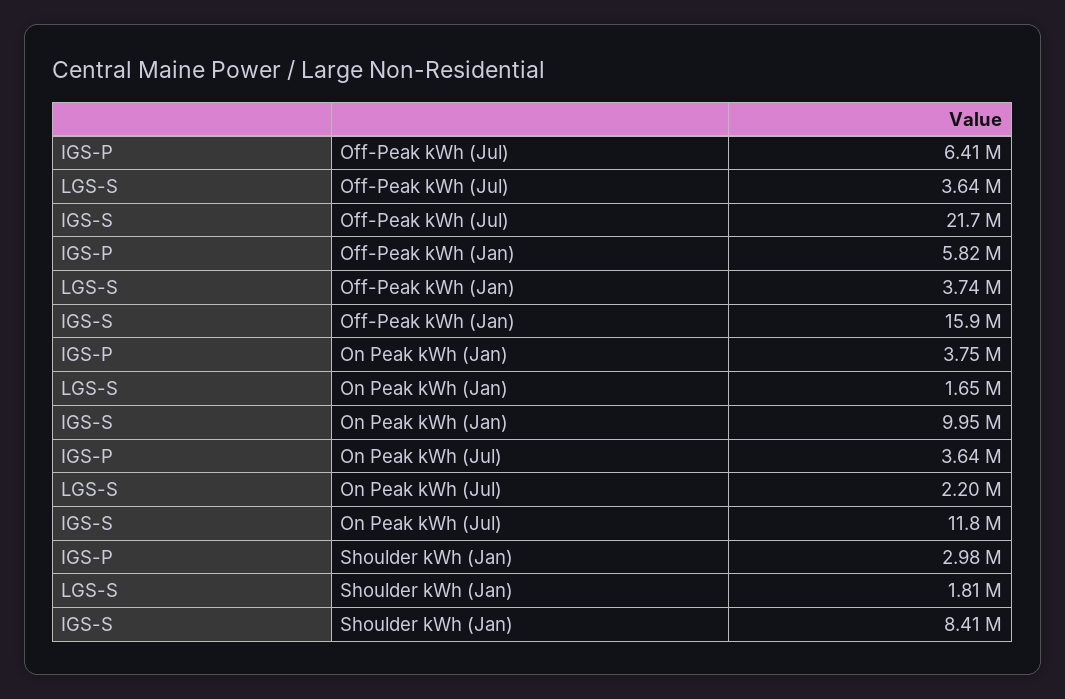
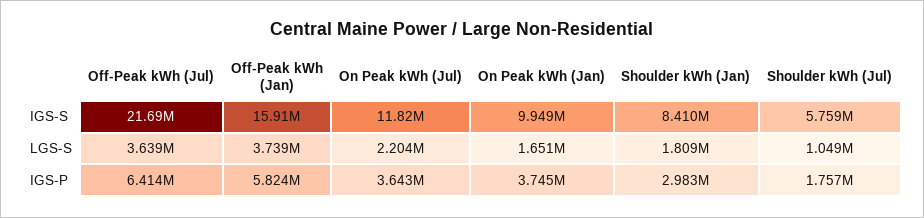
IGS-S, Shoulder kWh (Jul): none -> 5759000
LGS-S, Shoulder kWh (Jul): none -> 1049000
IGS-P, Shoulder kWh (Jul): none -> 1757000

